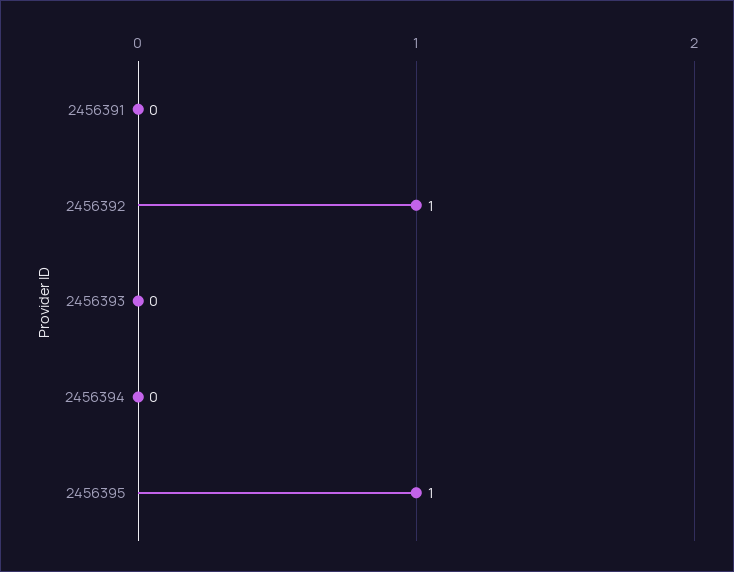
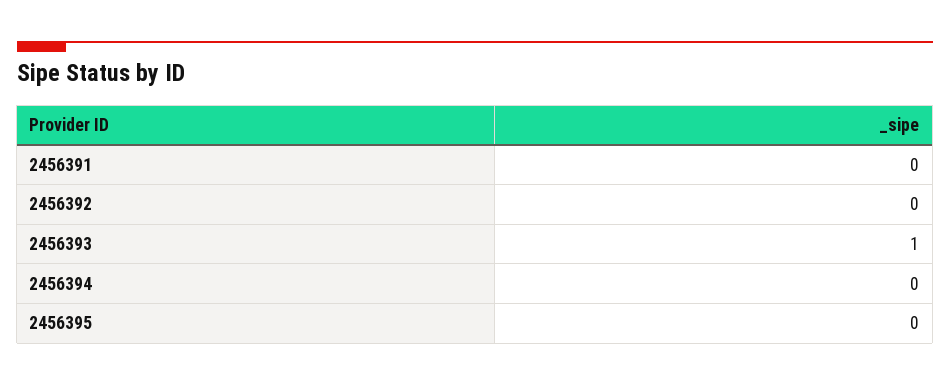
2456392: 1 -> 0
2456393: 0 -> 1
2456395: 1 -> 0

